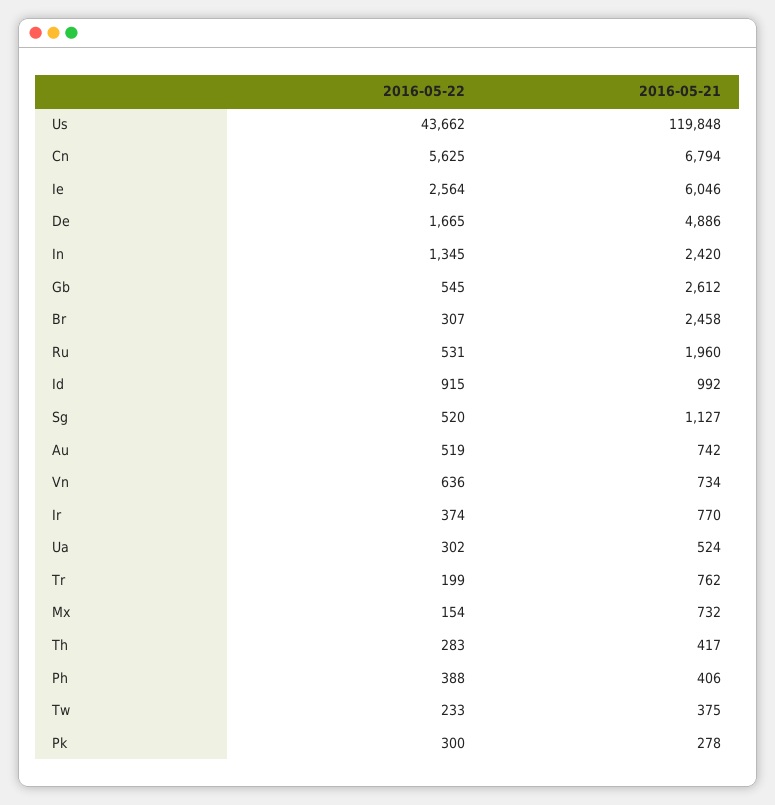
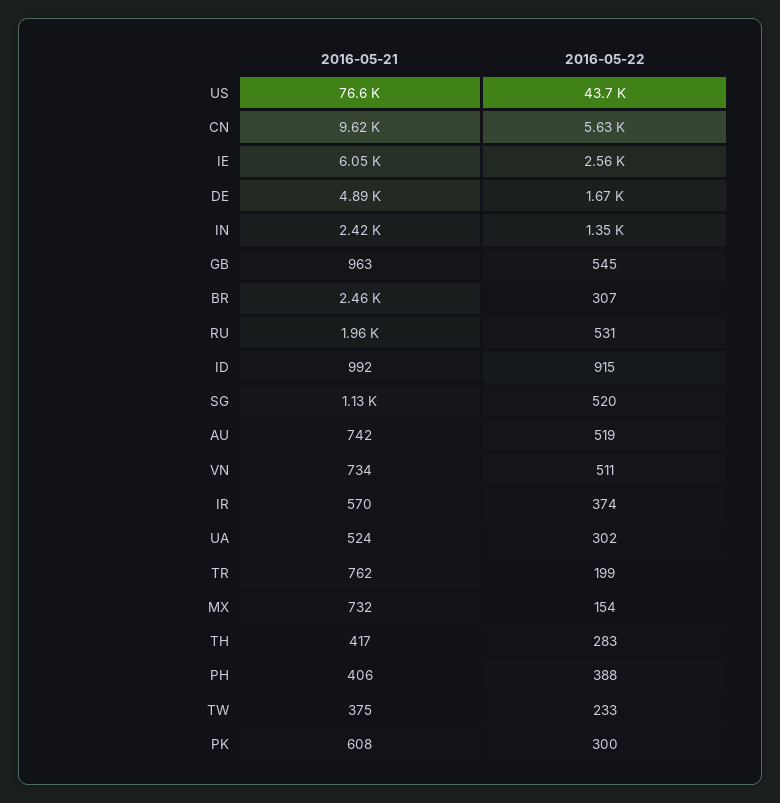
2016-05-21, Us: 119848 -> 76600
2016-05-21, Cn: 6794 -> 9620
2016-05-21, Gb: 2612 -> 963
2016-05-22, Vn: 636 -> 511
2016-05-21, Ir: 770 -> 570
2016-05-21, Pk: 278 -> 608

